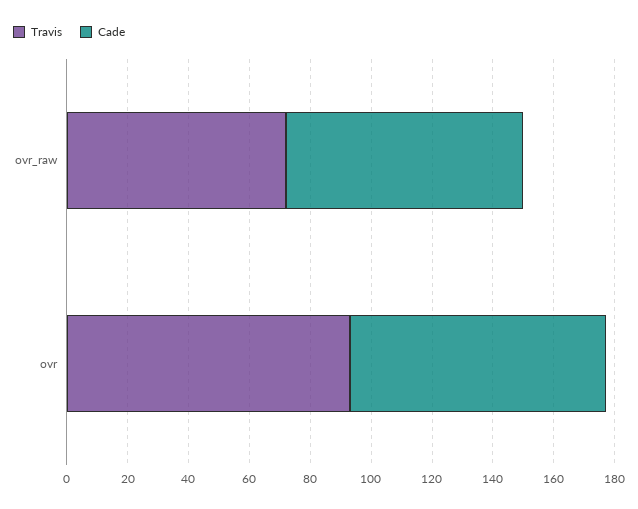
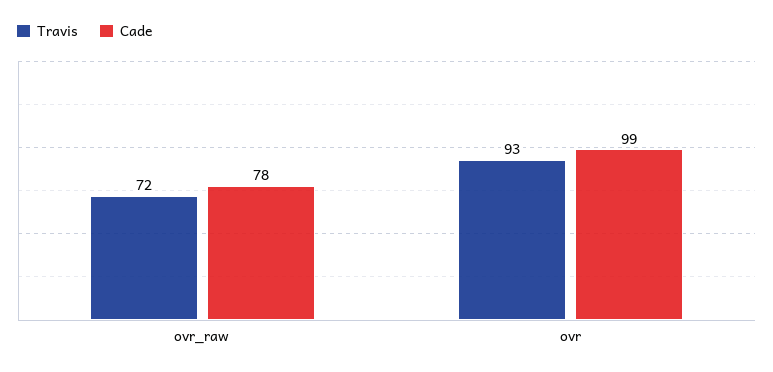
Cade, ovr: 85 -> 99

